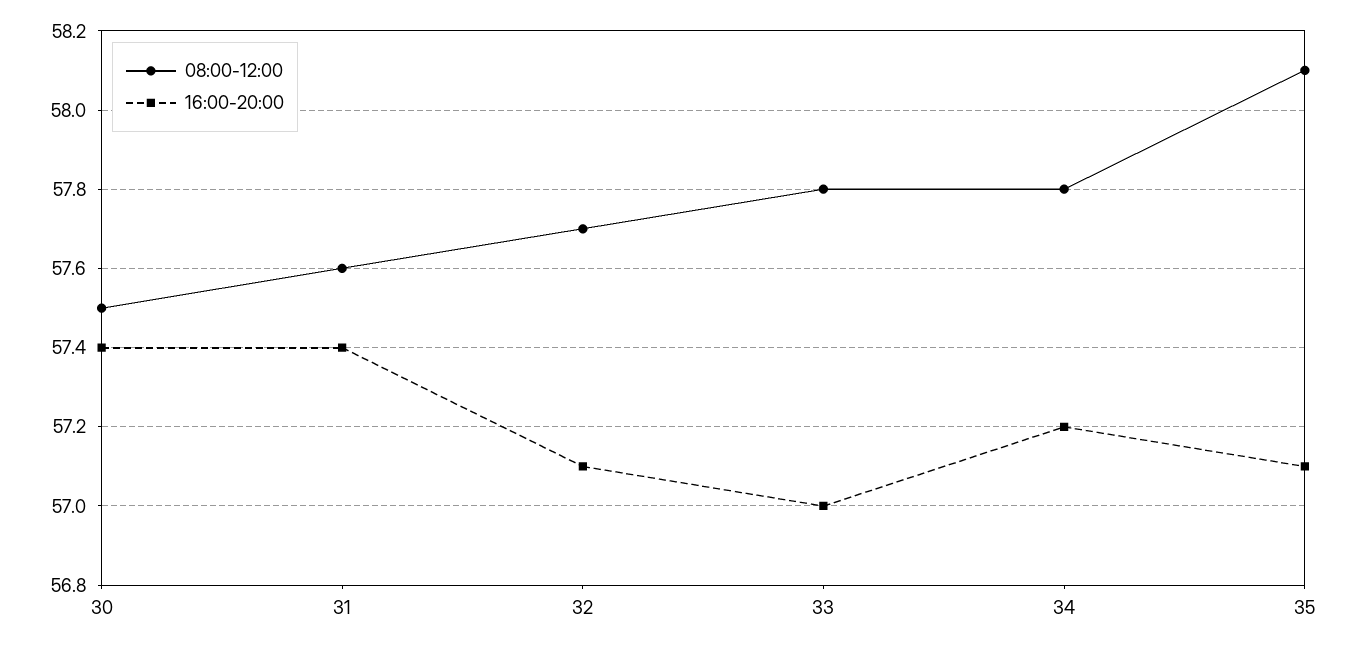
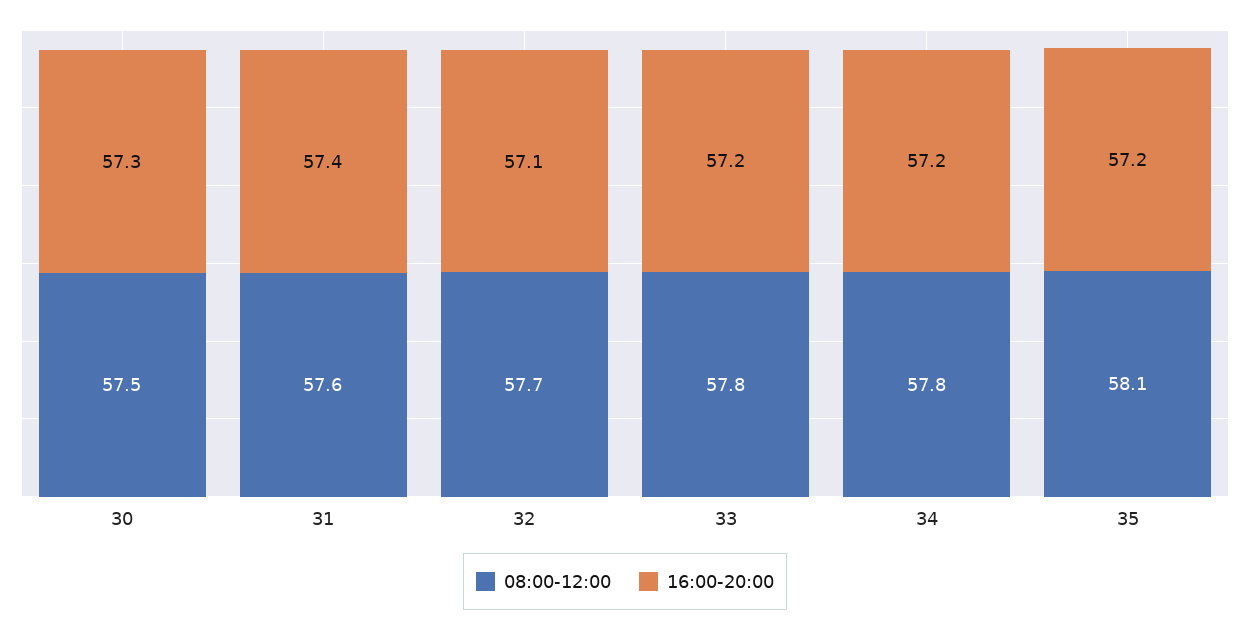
16:00-20:00, 30: 57.4 -> 57.3
16:00-20:00, 33: 57 -> 57.2
16:00-20:00, 35: 57.1 -> 57.2

